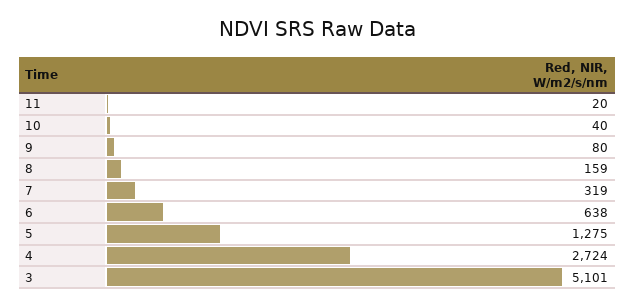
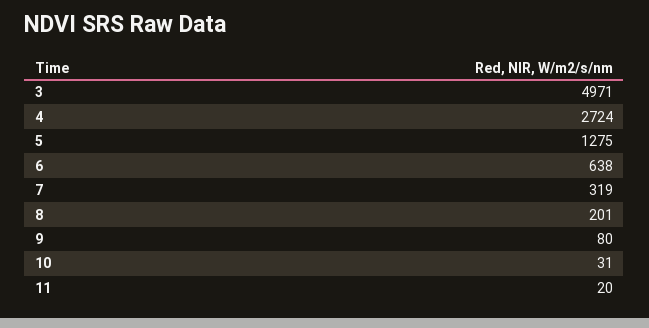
10: 40 -> 31
8: 159 -> 201
3: 5101 -> 4971

